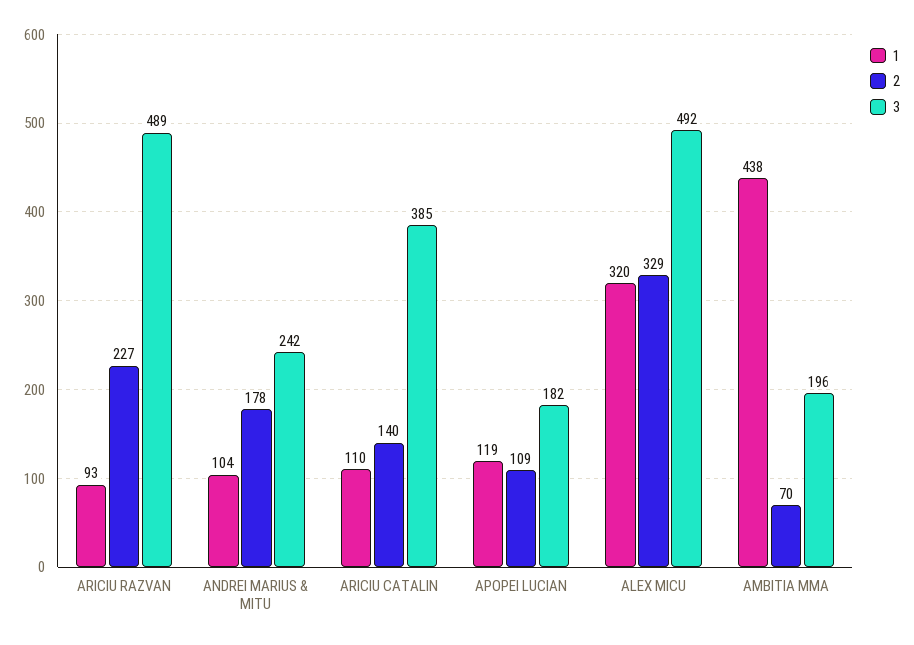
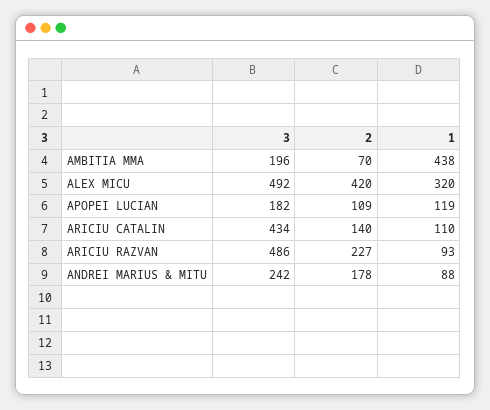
3, ARICIU RAZVAN: 489 -> 486
1, ANDREI MARIUS & MITU: 104 -> 88
3, ARICIU CATALIN: 385 -> 434
2, ALEX MICU: 329 -> 420

